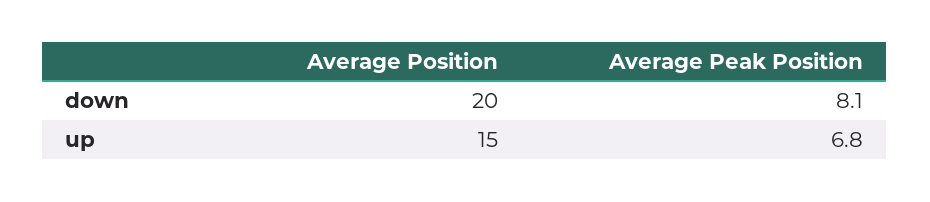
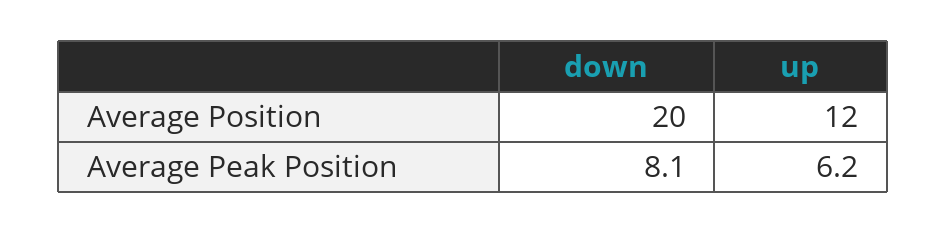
Average Position, up: 15 -> 12
Average Peak Position, up: 6.8 -> 6.2

